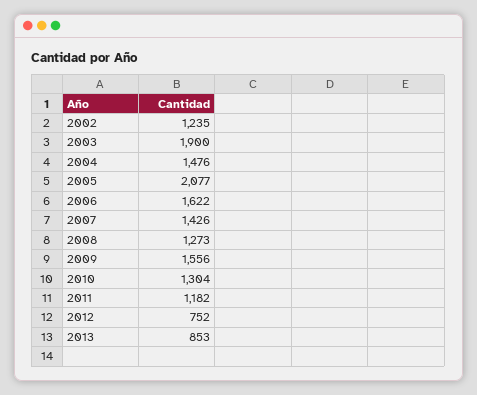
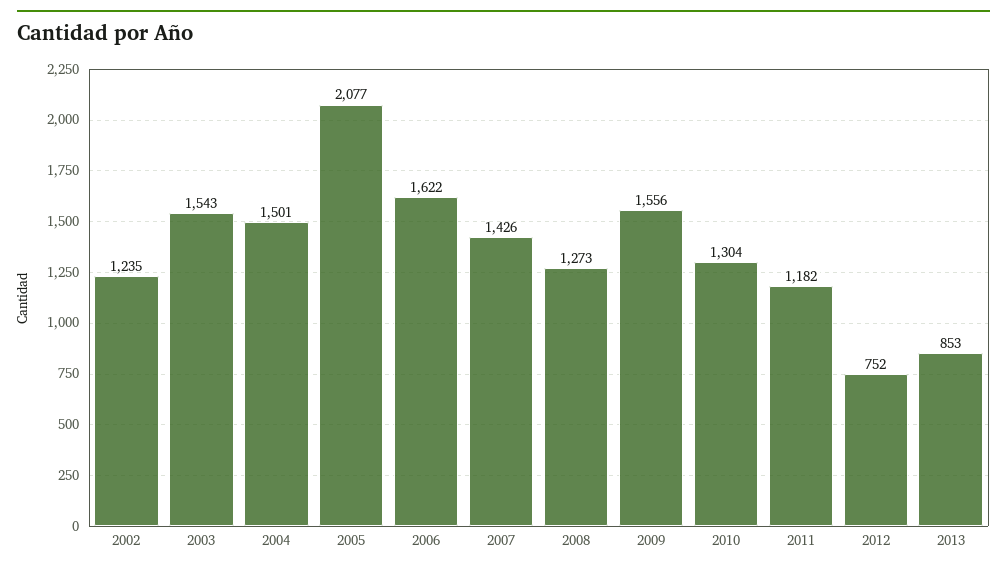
2003: 1900 -> 1543
2004: 1476 -> 1501

